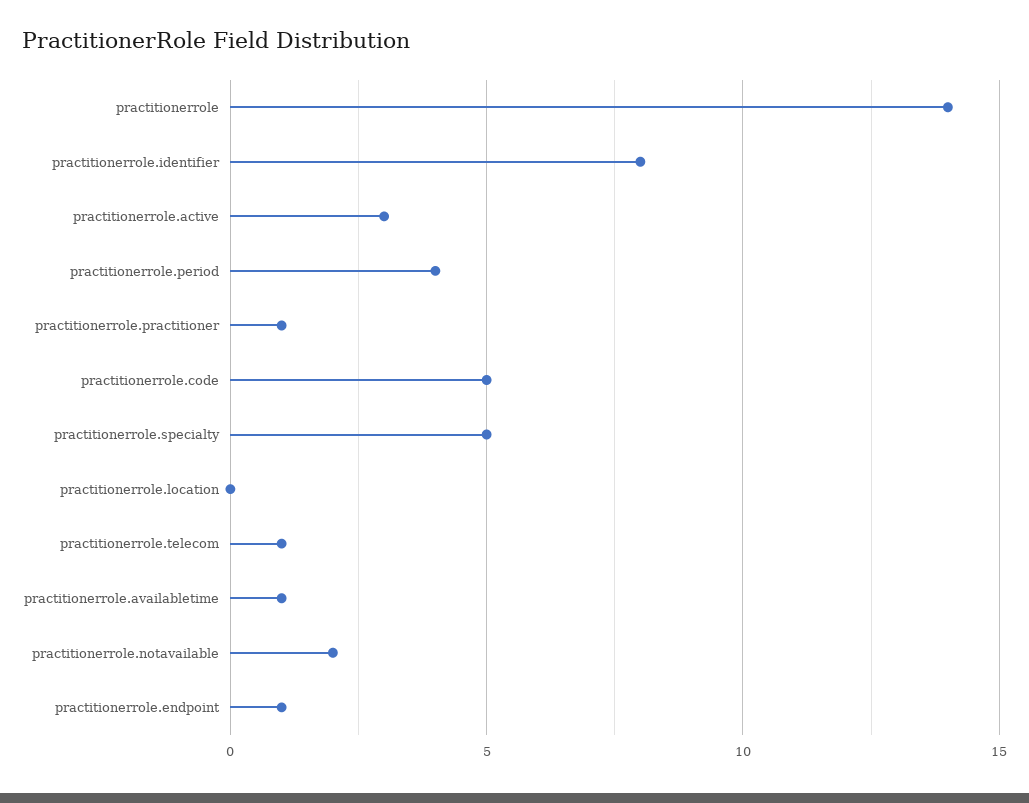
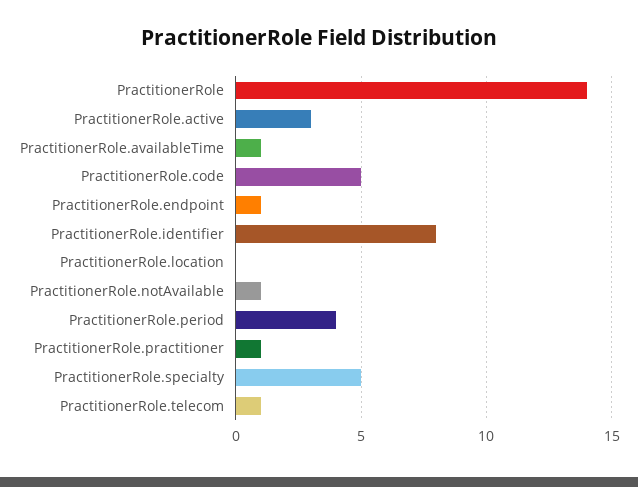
practitionerrole.notavailable: 2 -> 1

